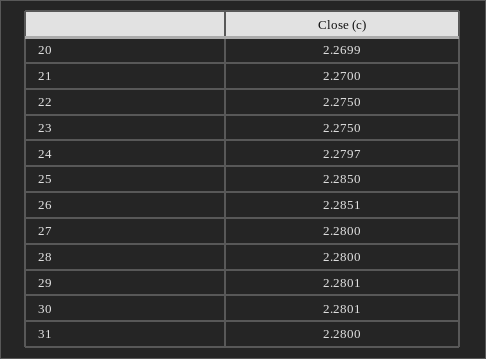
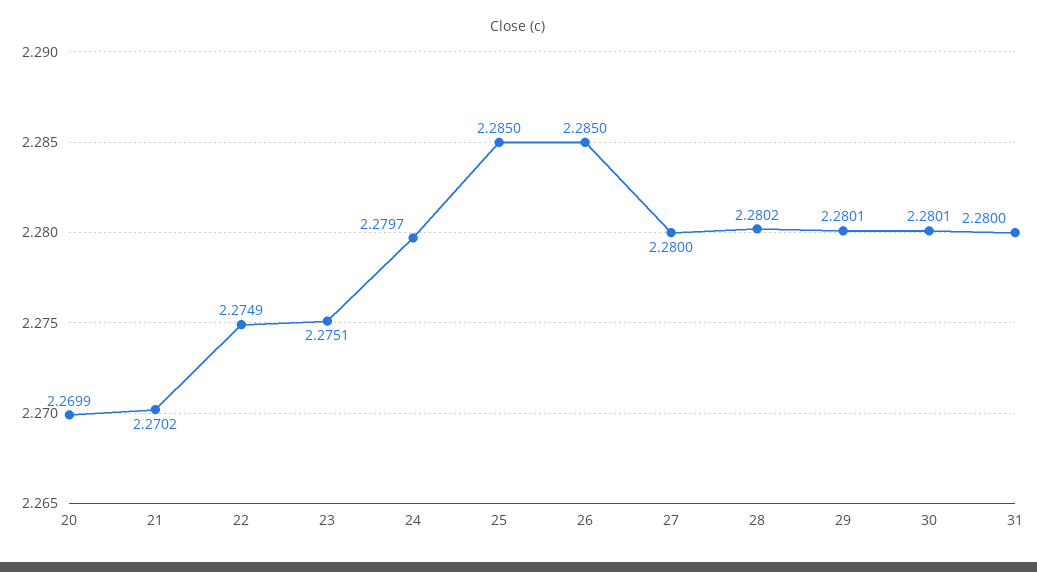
21: 2.27 -> 2.2702
22: 2.275 -> 2.2749
23: 2.275 -> 2.2751
26: 2.2851 -> 2.285
28: 2.28 -> 2.2802

